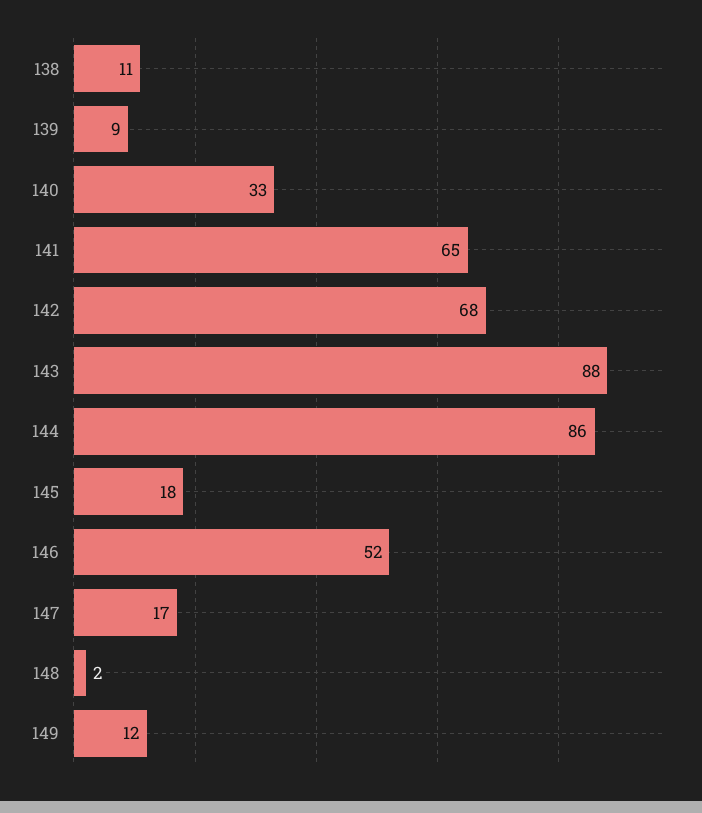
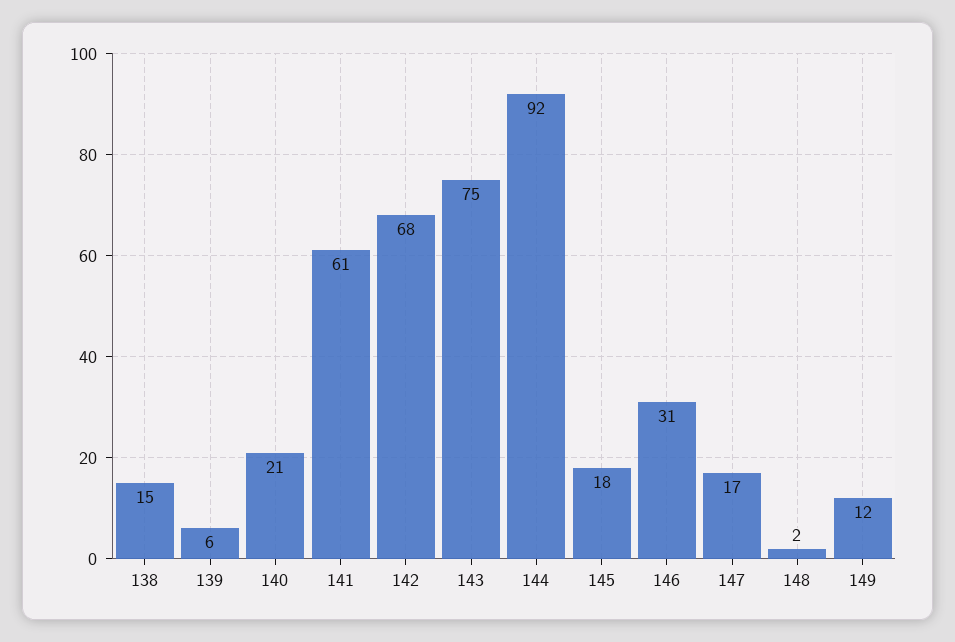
138: 11 -> 15
139: 9 -> 6
140: 33 -> 21
141: 65 -> 61
143: 88 -> 75
144: 86 -> 92
146: 52 -> 31

